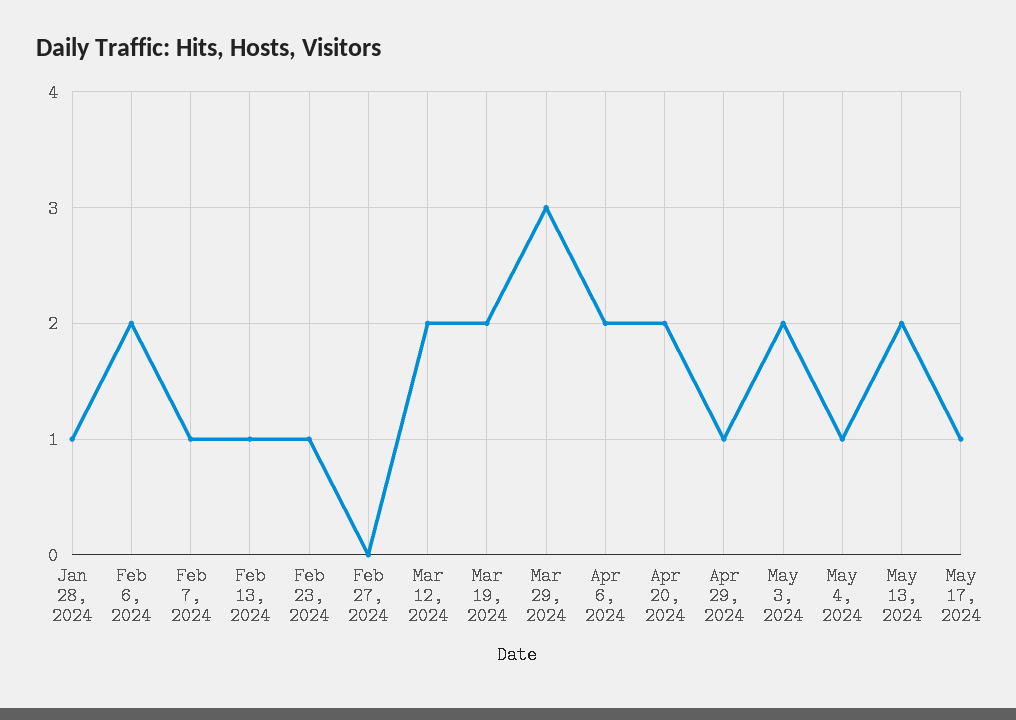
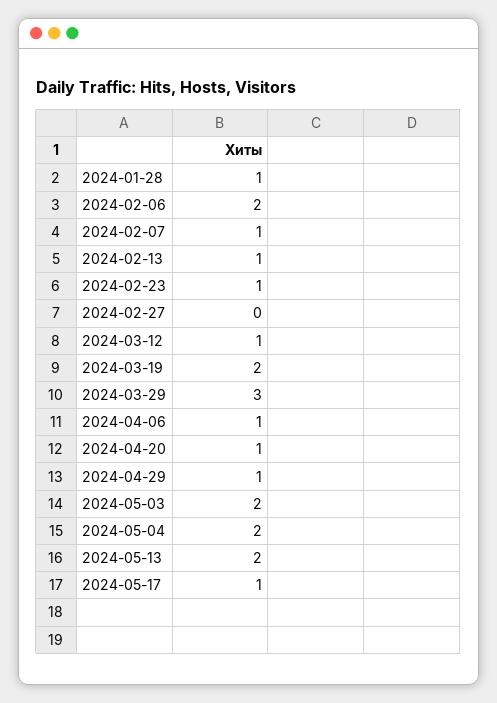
Mar 12, 2024: 2 -> 1
Apr 6, 2024: 2 -> 1
Apr 20, 2024: 2 -> 1
May 4, 2024: 1 -> 2

